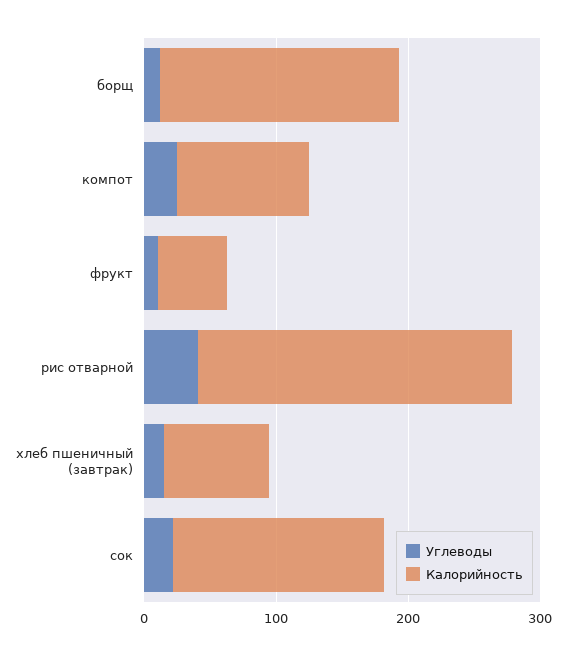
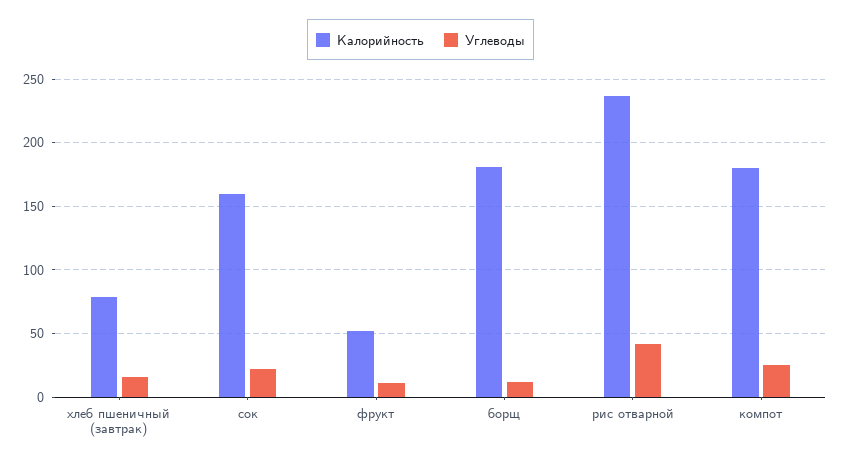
Калорийность, компот: 100 -> 180

